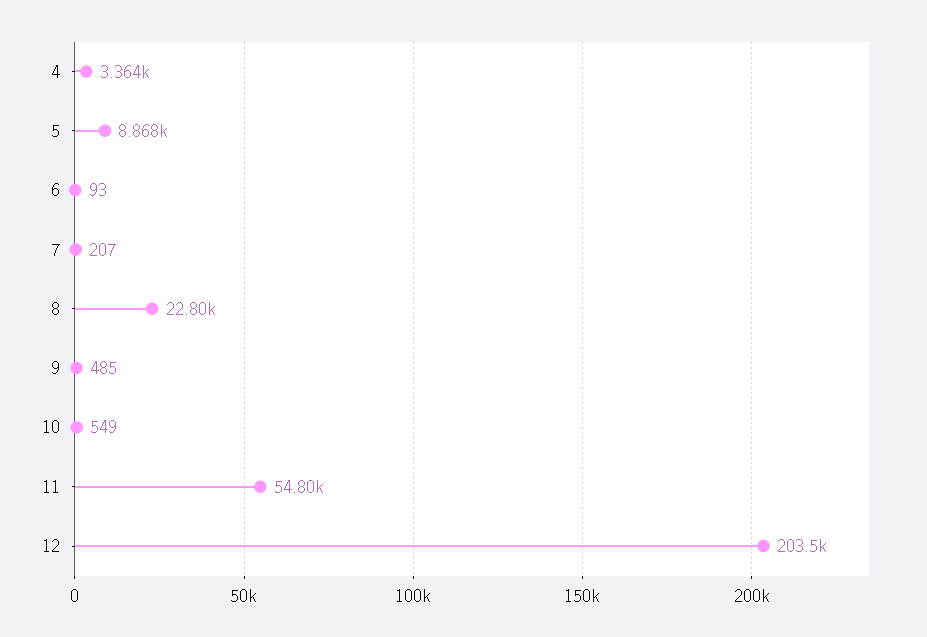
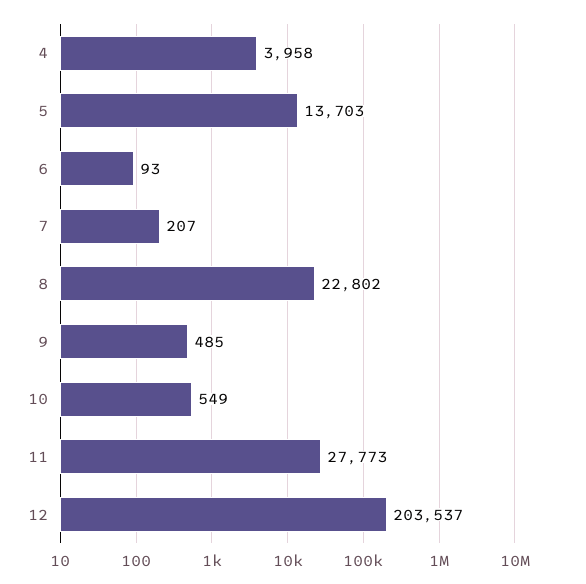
4: 3364 -> 3958
5: 8868 -> 13703
11: 54800 -> 27773

